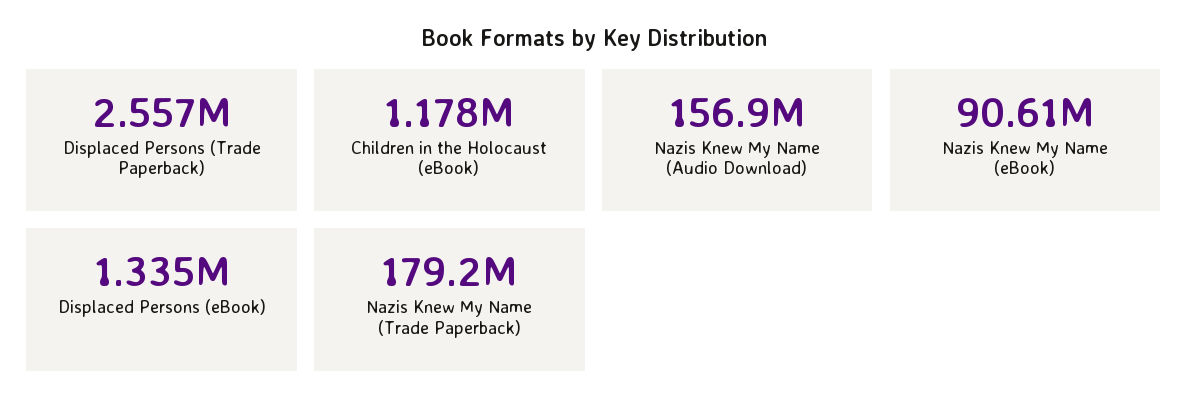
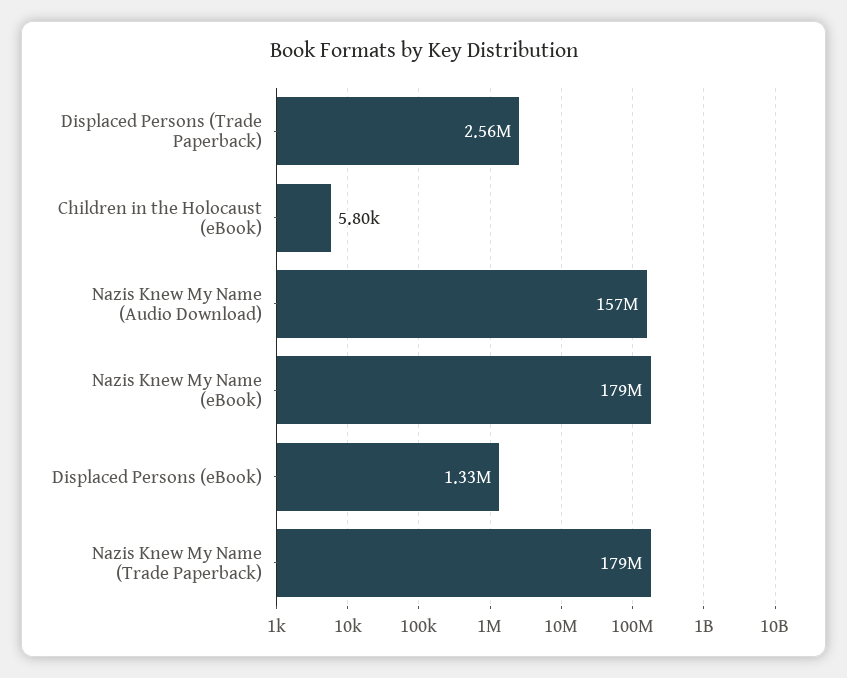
Children in the Holocaust (eBook): 1178000 -> 5800
Nazis Knew My Name (eBook): 90610000 -> 179000000

